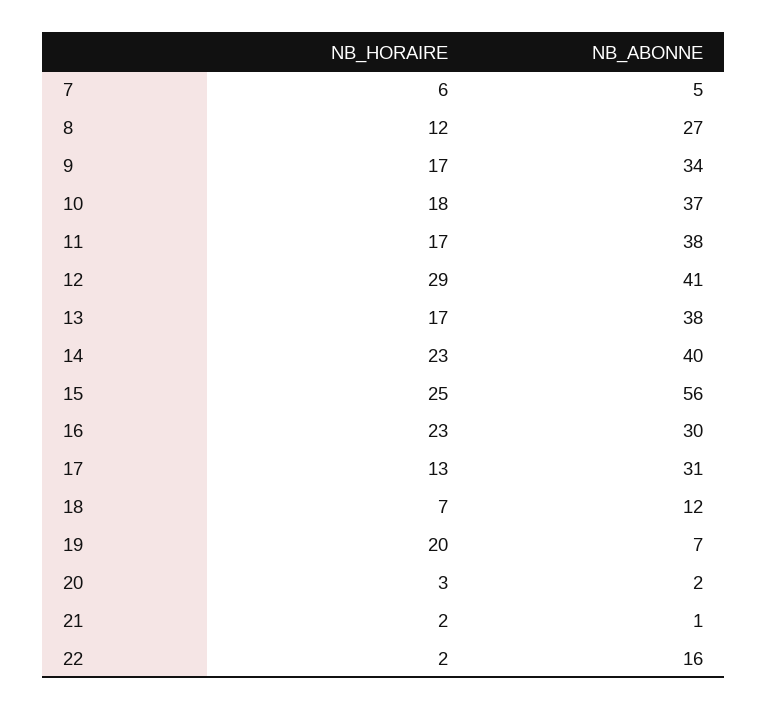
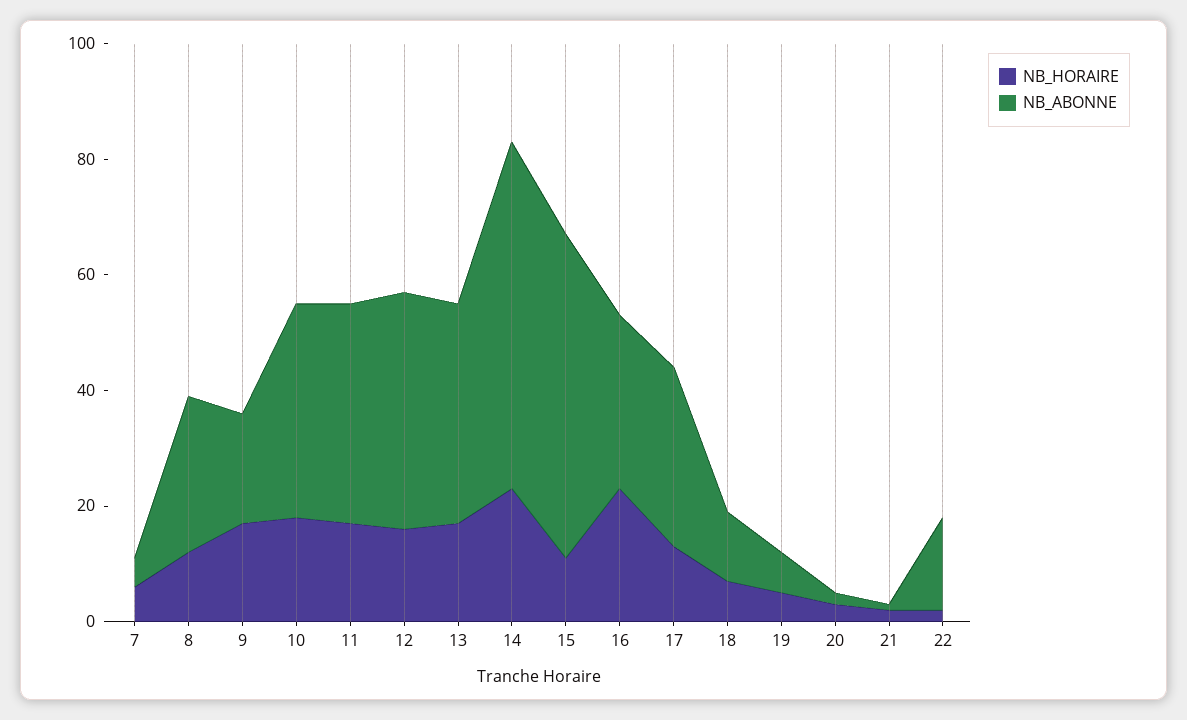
NB_ABONNE, 9: 34 -> 20
NB_HORAIRE, 12: 29 -> 15
NB_ABONNE, 14: 40 -> 60
NB_HORAIRE, 15: 25 -> 10
NB_HORAIRE, 19: 20 -> 5

